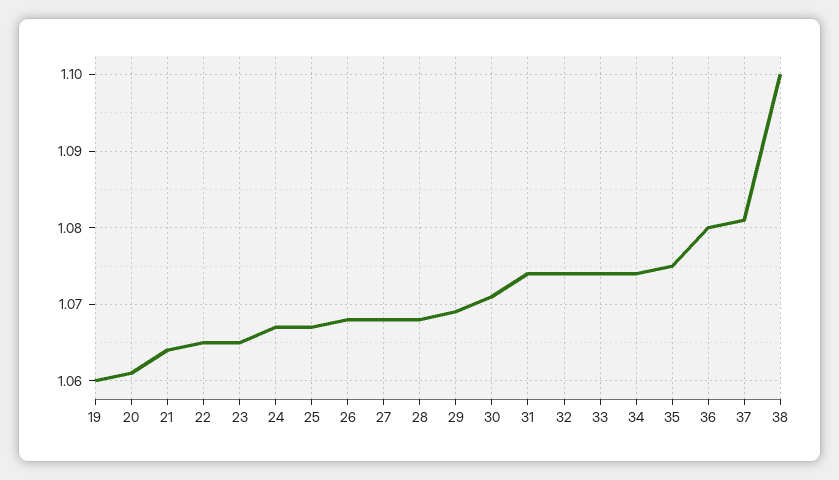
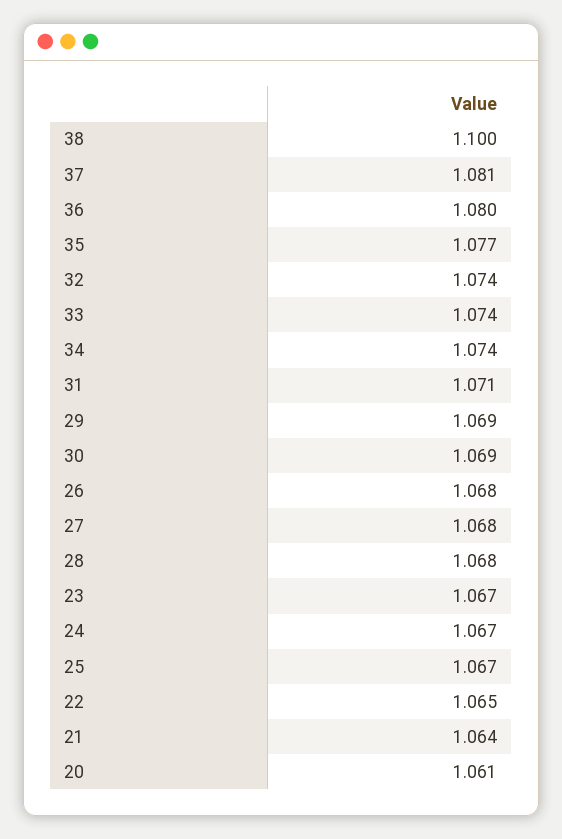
19: 1.06 -> none
23: 1.065 -> 1.067
30: 1.071 -> 1.069
31: 1.074 -> 1.071
35: 1.075 -> 1.077

